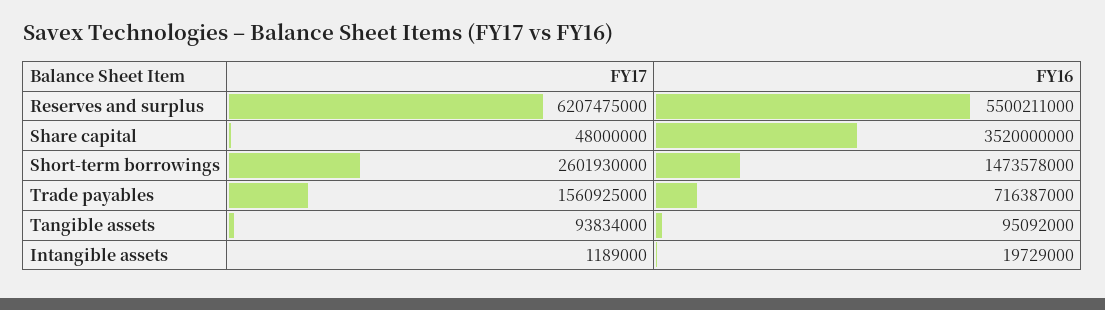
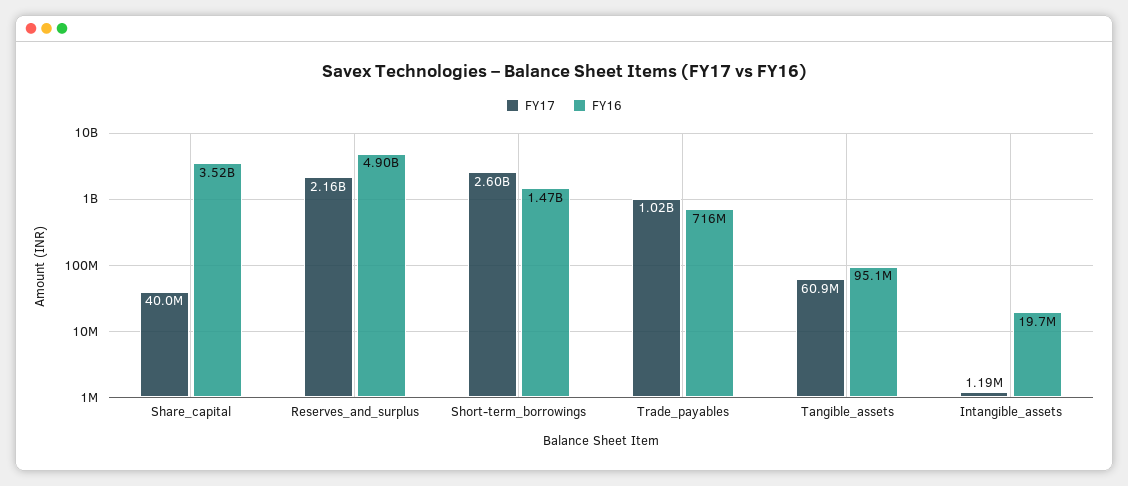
FY17, Reserves and surplus: 6207475000 -> 2160000000
FY16, Reserves and surplus: 5500211000 -> 4900000000
FY17, Share capital: 48000000 -> 40000000
FY17, Trade payables: 1560925000 -> 1020000000
FY17, Tangible assets: 93834000 -> 60900000

